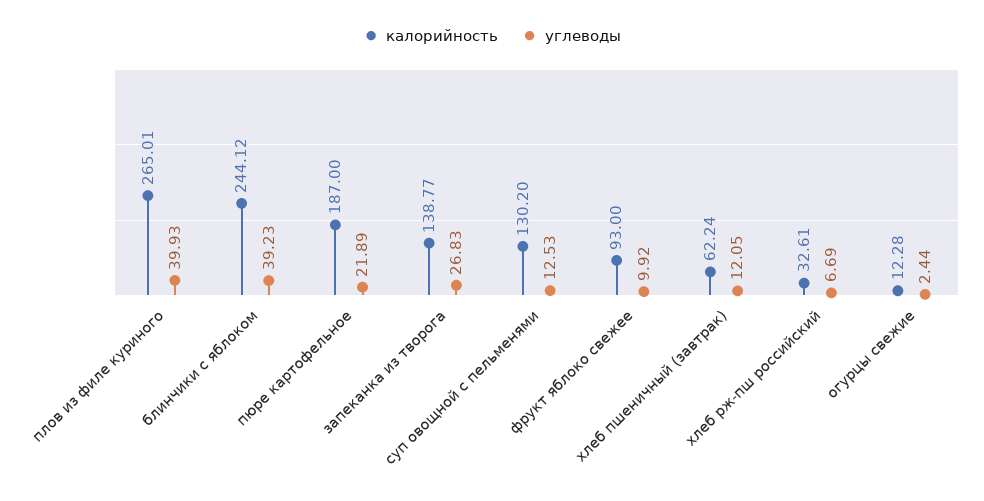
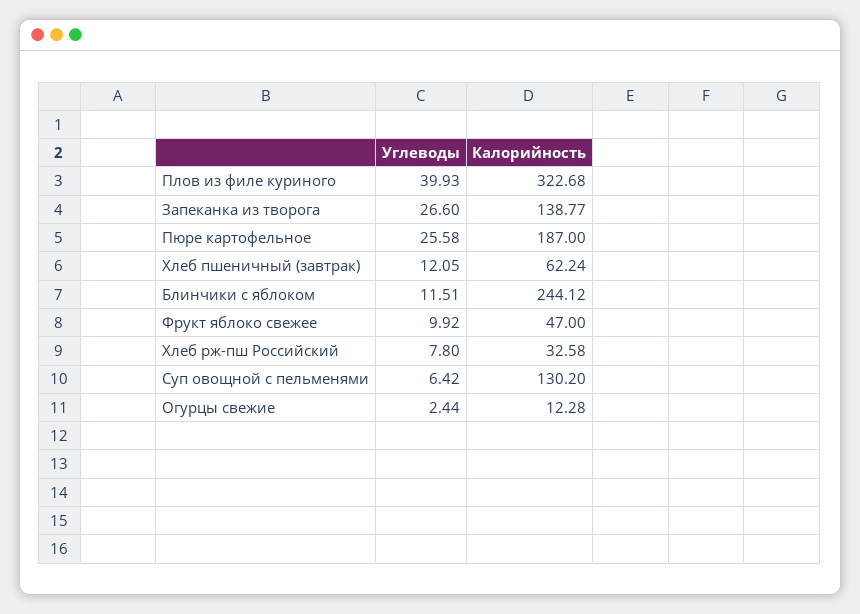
калорийность, плов из филе куриного: 265.01 -> 322.68
углеводы, блинчики с яблоком: 39.23 -> 11.51
углеводы, пюре картофельное: 21.89 -> 25.58
углеводы, запеканка из творога: 26.83 -> 26.6
углеводы, суп овощной с пельменями: 12.53 -> 6.42
калорийность, фрукт яблоко свежее: 93 -> 47
калорийность, хлеб рж-пш российский: 32.61 -> 32.58
углеводы, хлеб рж-пш российский: 6.69 -> 7.8

